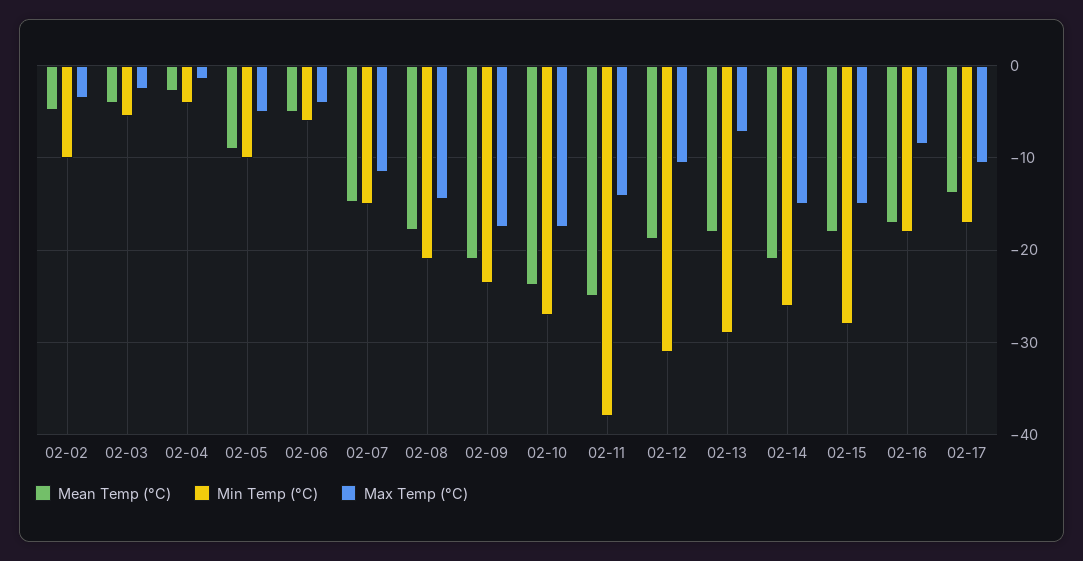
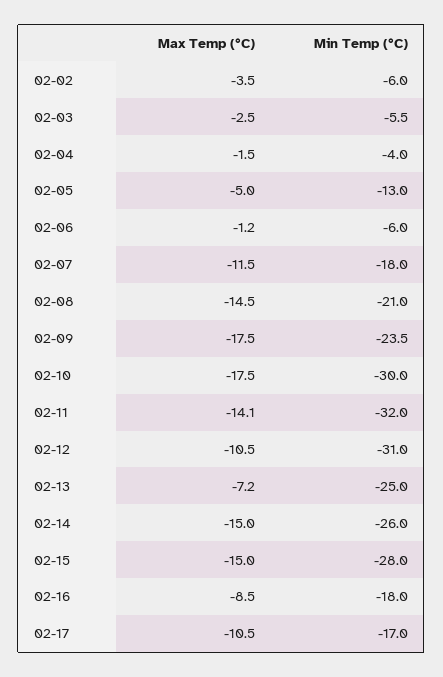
Mean Temp (°C), 02-02: -5 -> none
Min Temp (°C), 02-02: -10 -> -6
Mean Temp (°C), 02-03: -4 -> none
Mean Temp (°C), 02-04: -3 -> none
Mean Temp (°C), 02-05: -9 -> none
Min Temp (°C), 02-05: -10 -> -13
Mean Temp (°C), 02-06: -5 -> none
Max Temp (°C), 02-06: -4 -> -1.2
Mean Temp (°C), 02-07: -15 -> none
Min Temp (°C), 02-07: -15 -> -18
Mean Temp (°C), 02-08: -18 -> none
Mean Temp (°C), 02-09: -21 -> none
Mean Temp (°C), 02-10: -24 -> none
Min Temp (°C), 02-10: -27 -> -30
Mean Temp (°C), 02-11: -25 -> none
Min Temp (°C), 02-11: -38 -> -32
Mean Temp (°C), 02-12: -19 -> none
Mean Temp (°C), 02-13: -18 -> none
Min Temp (°C), 02-13: -29 -> -25
Mean Temp (°C), 02-14: -21 -> none
Mean Temp (°C), 02-15: -18 -> none
Mean Temp (°C), 02-16: -17 -> none
Mean Temp (°C), 02-17: -14 -> none

